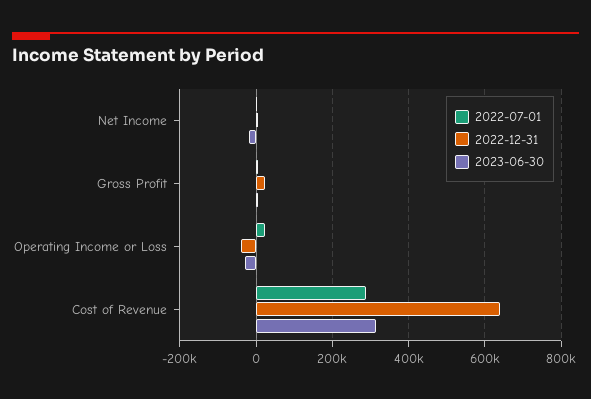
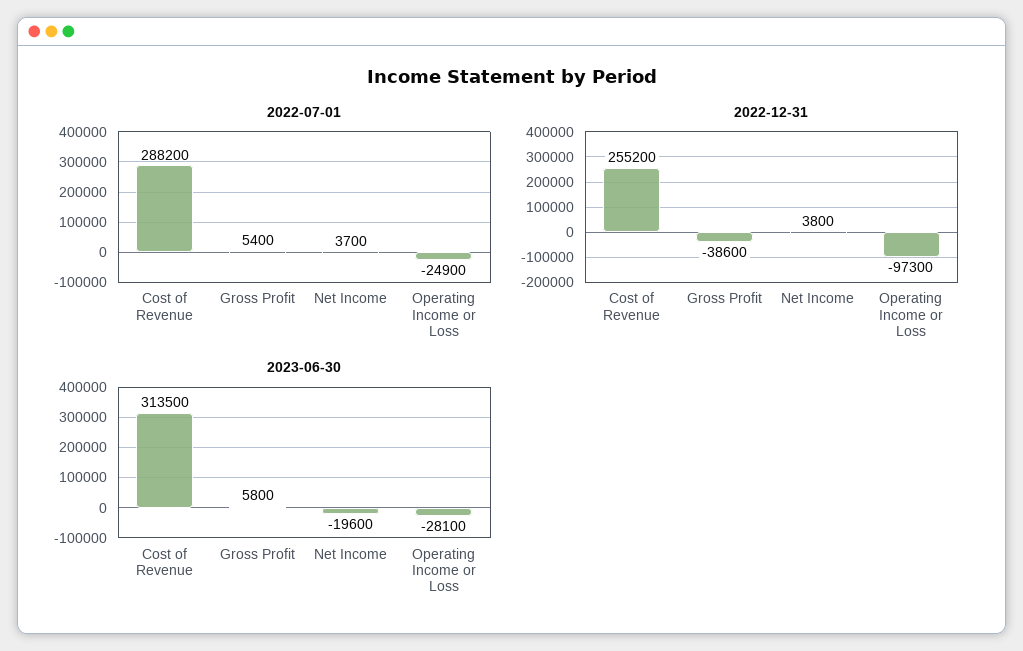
2022-12-31, Gross Profit: 20000 -> -38600
2022-07-01, Operating Income or Loss: 20000 -> -24900
2022-12-31, Operating Income or Loss: -40000 -> -97300
2022-12-31, Cost of Revenue: 640000 -> 255200

